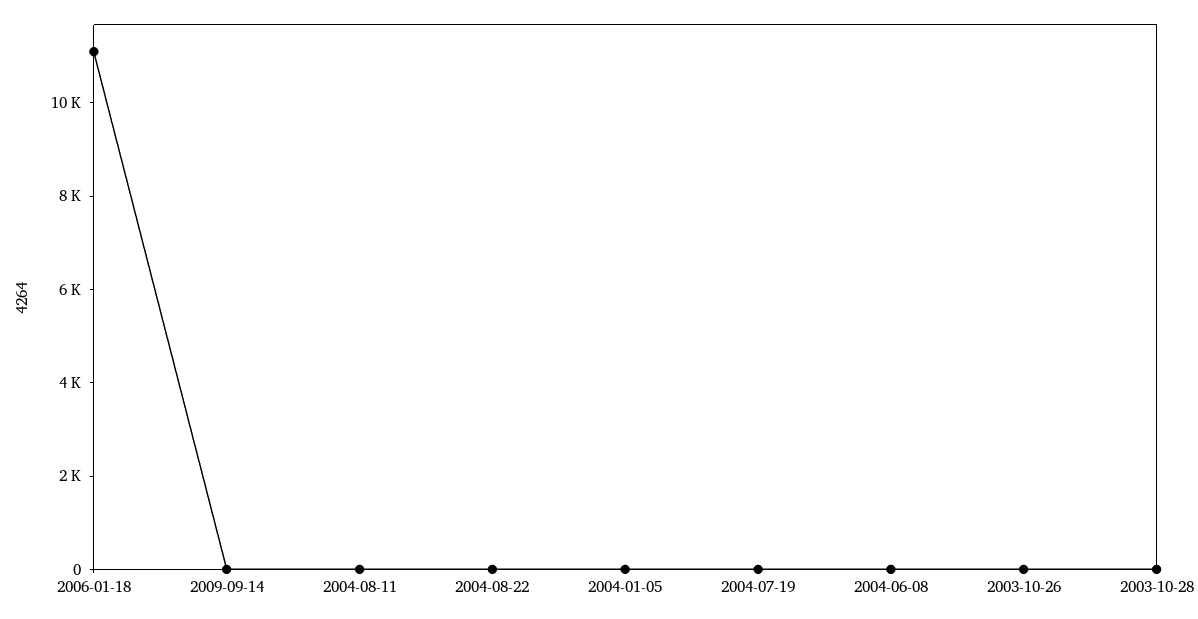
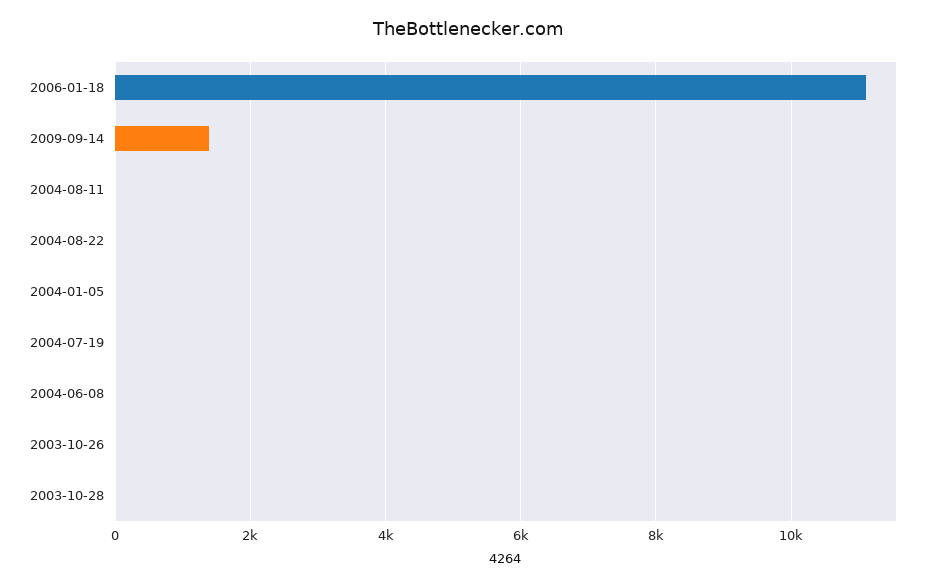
2009-09-14: 0 -> 1400

